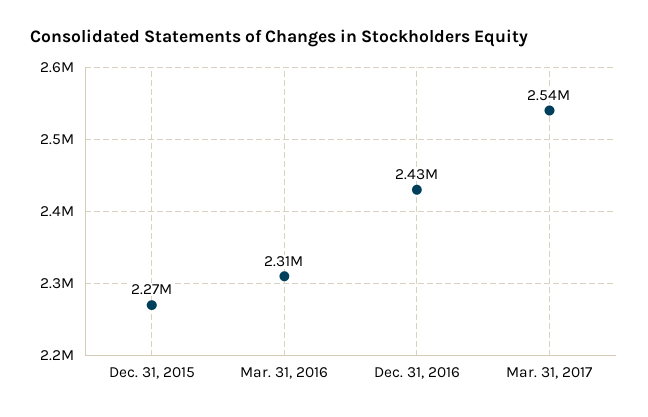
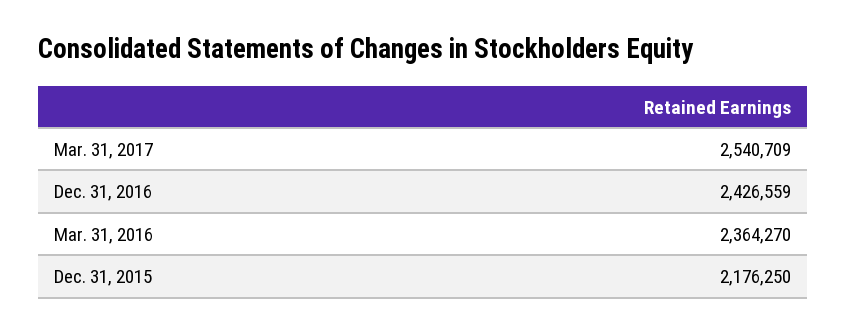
Dec. 31, 2015: 2270000 -> 2176250
Mar. 31, 2016: 2310000 -> 2364270

